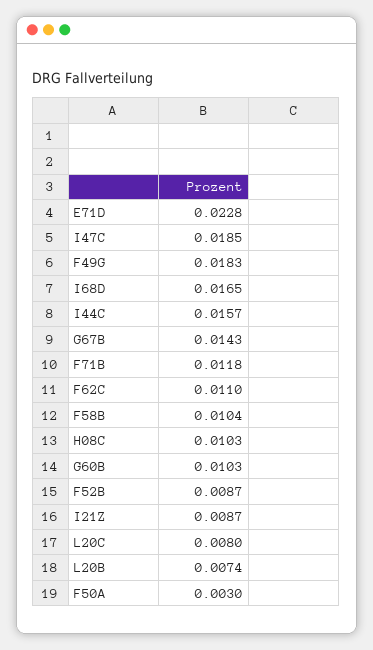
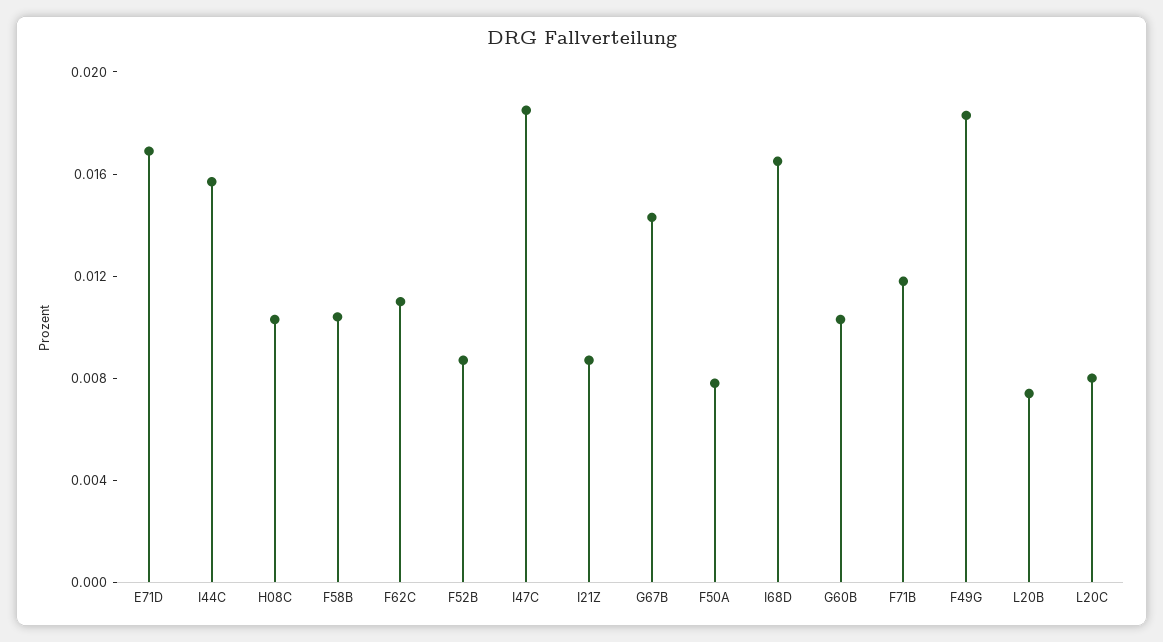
E71D: 0.0228 -> 0.017
F50A: 0.003 -> 0.008

